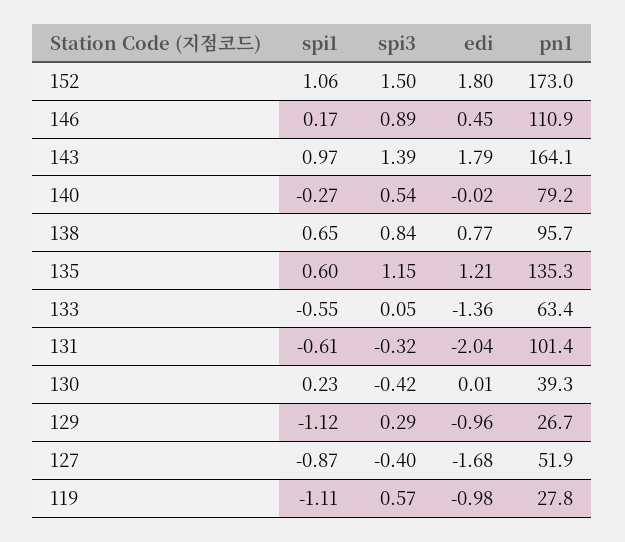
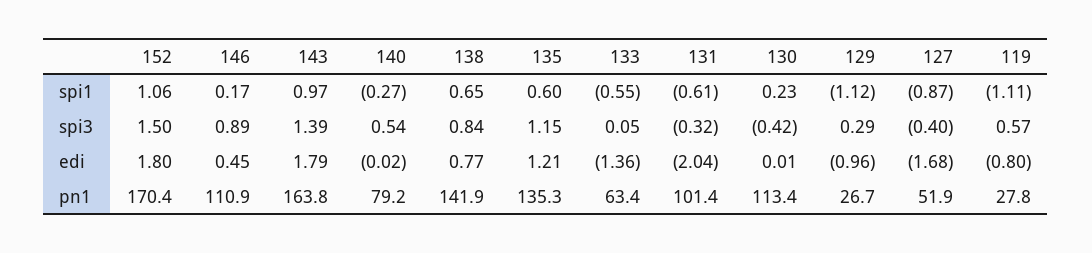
pn1, 152: 173 -> 170.4
pn1, 143: 164.1 -> 163.8
pn1, 138: 95.7 -> 141.9
pn1, 130: 39.3 -> 113.4
edi, 119: -0.98 -> -0.8

